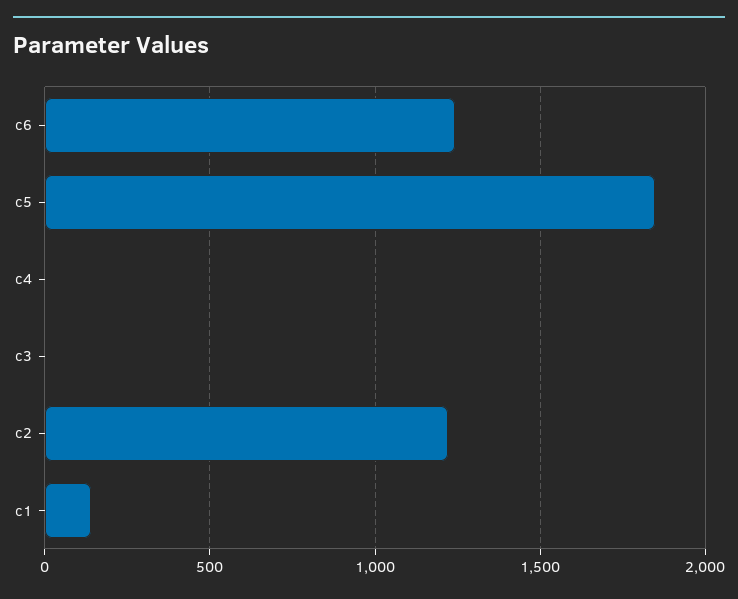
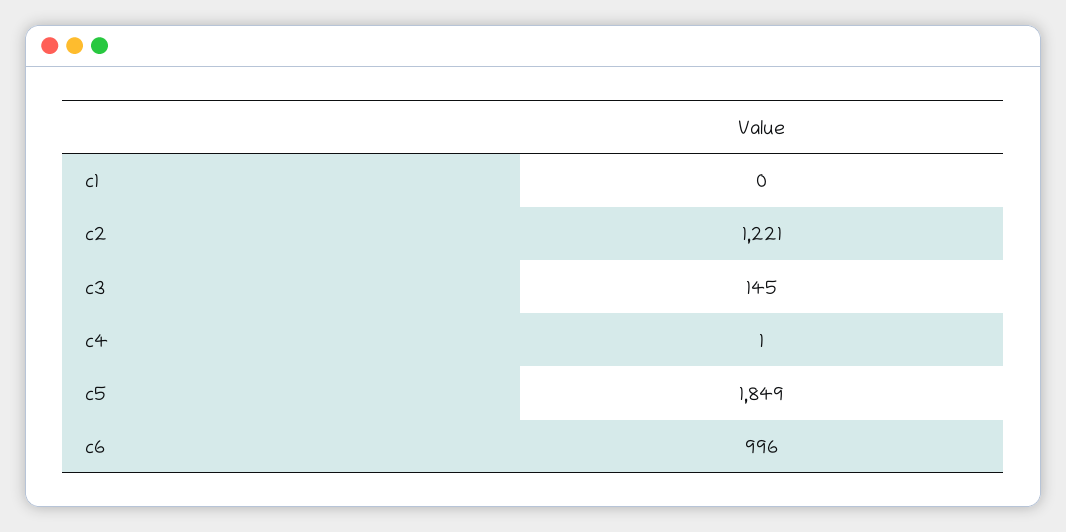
c6: 1250 -> 996
c3: 0 -> 145
c1: 150 -> 0

